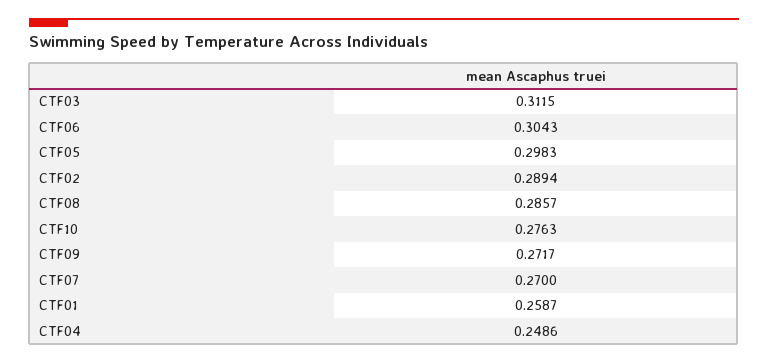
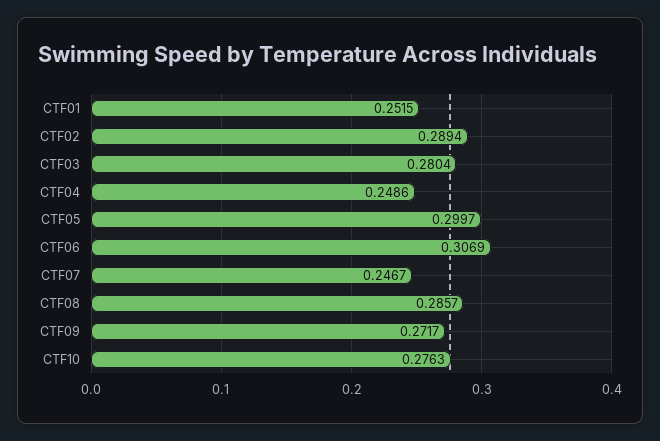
CTF03: 0.3115 -> 0.2804
CTF06: 0.3043 -> 0.3069
CTF05: 0.2983 -> 0.2997
CTF07: 0.27 -> 0.2467
CTF01: 0.2587 -> 0.2515

